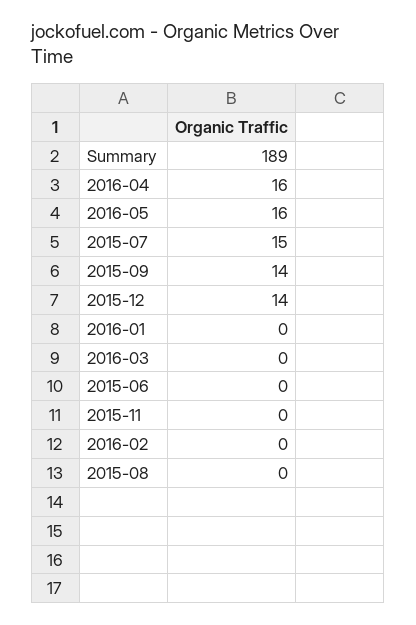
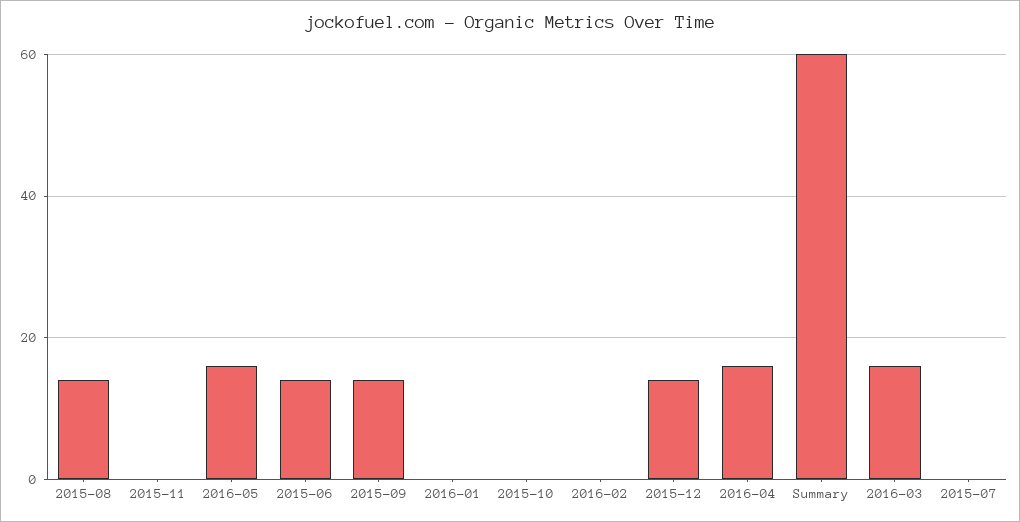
Summary: 189 -> 60
2015-07: 15 -> 0
2016-03: 0 -> 15
2015-06: 0 -> 15
2015-08: 0 -> 15
2015-10: none -> 0

